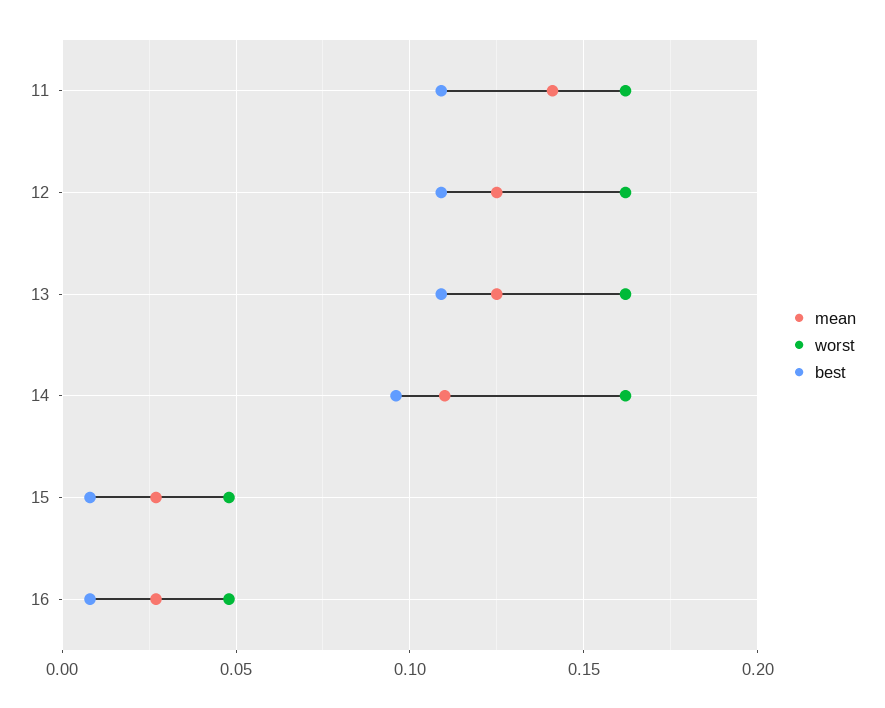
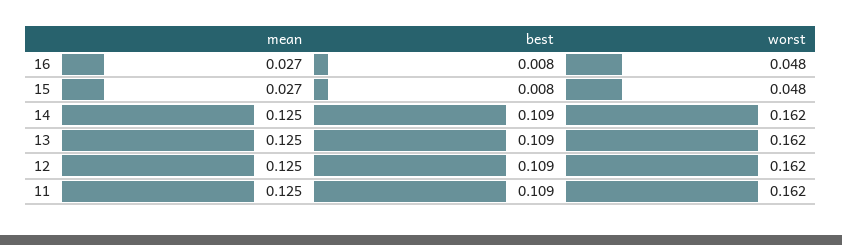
mean, 11: 0.14 -> 0.125
mean, 14: 0.11 -> 0.125
best, 14: 0.095 -> 0.109

